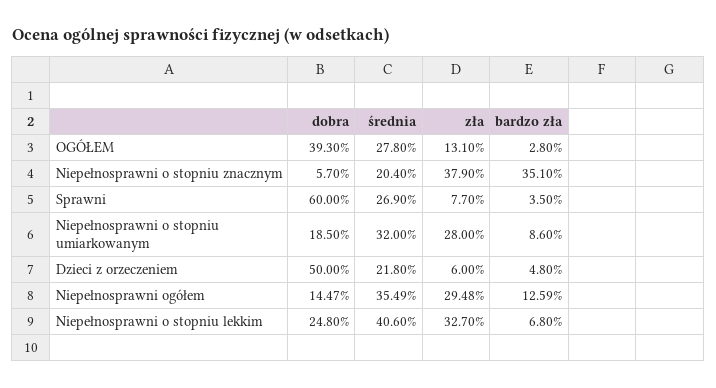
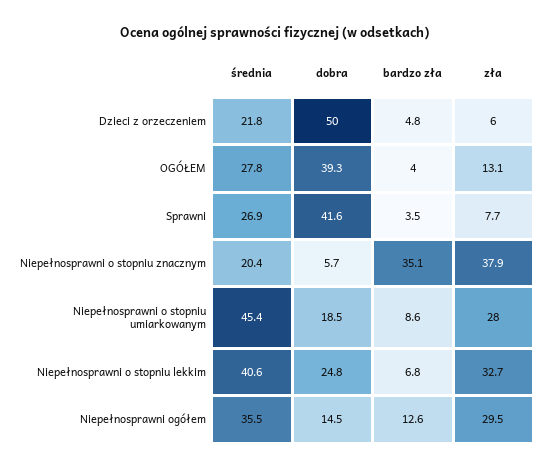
bardzo zła, OGÓŁEM: 2.8 -> 4
dobra, Sprawni: 60 -> 41.6
średnia, Niepełnosprawni o stopniu umiarkowanym: 32 -> 45.4

